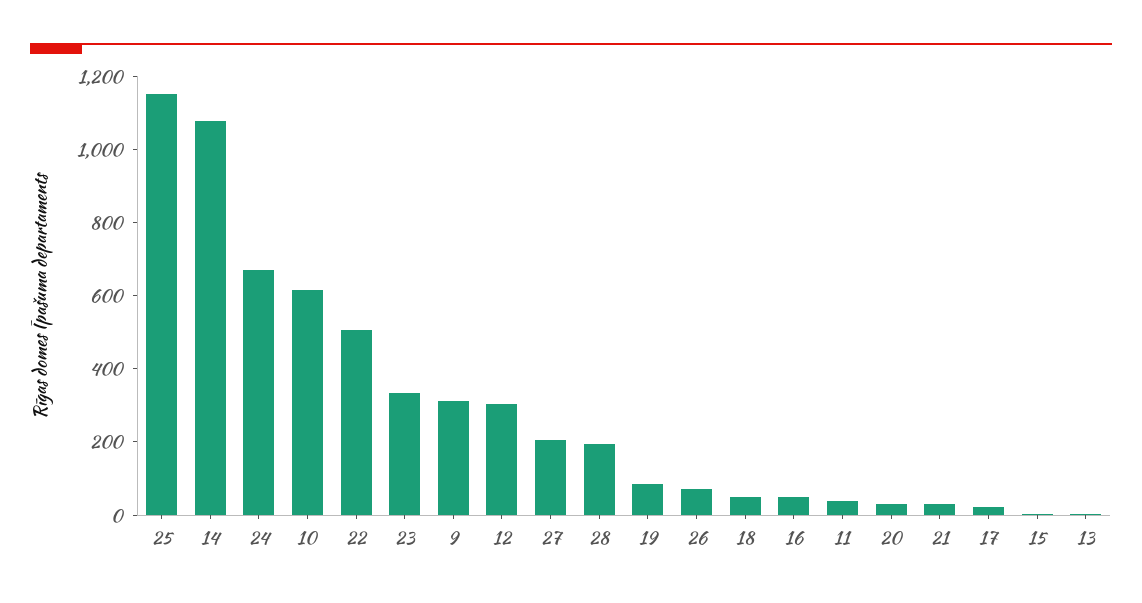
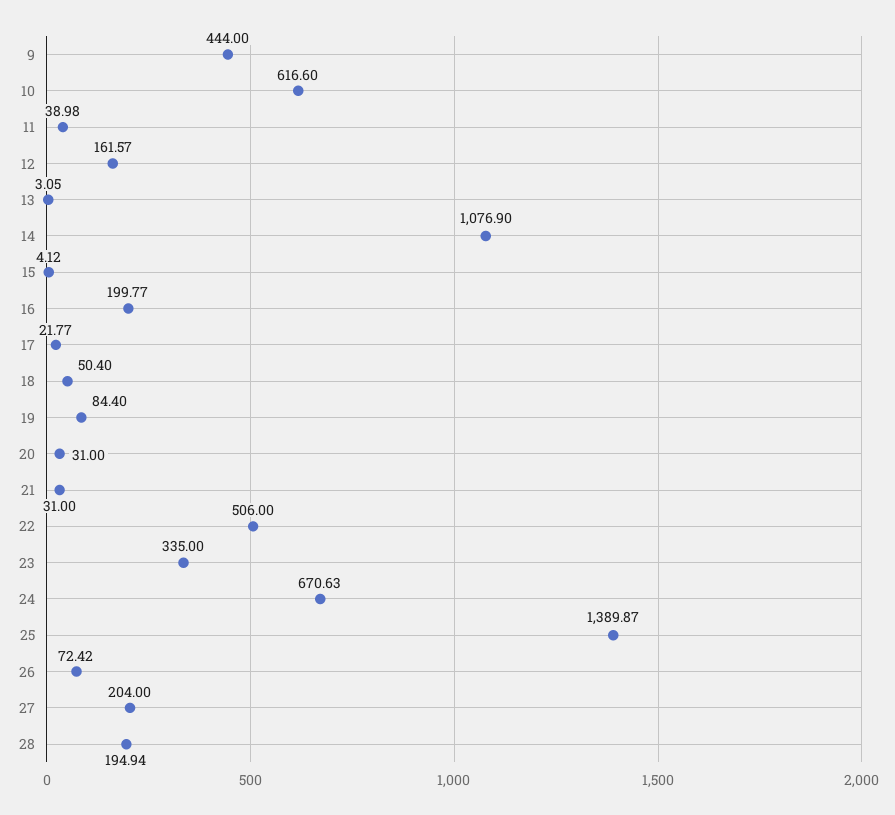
25: 1150 -> 1389.87
9: 300 -> 444
12: 300 -> 161.57
16: 50 -> 199.77

